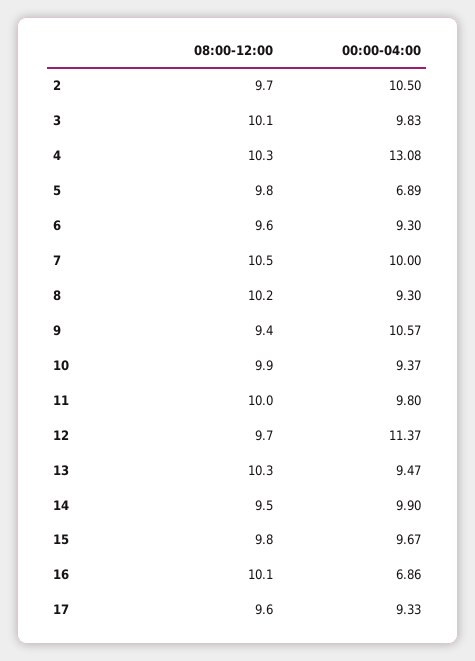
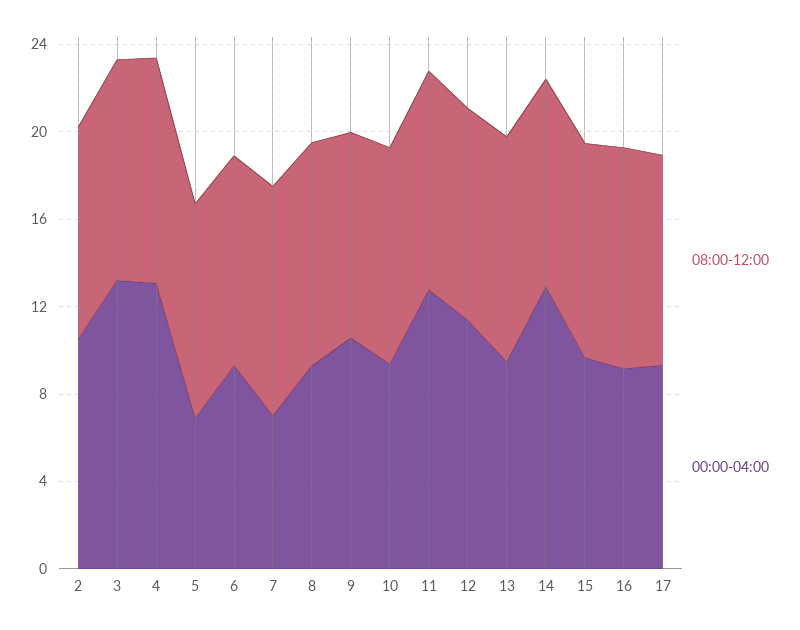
00:00-04:00, 3: 9.83 -> 13
00:00-04:00, 7: 10 -> 7
00:00-04:00, 11: 9.8 -> 13
00:00-04:00, 14: 9.9 -> 13
00:00-04:00, 16: 6.86 -> 9

